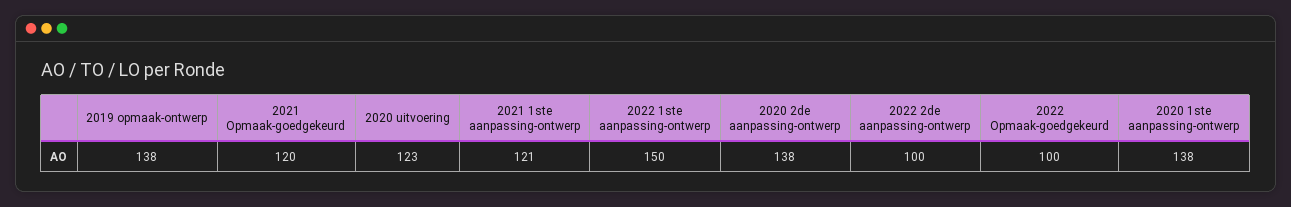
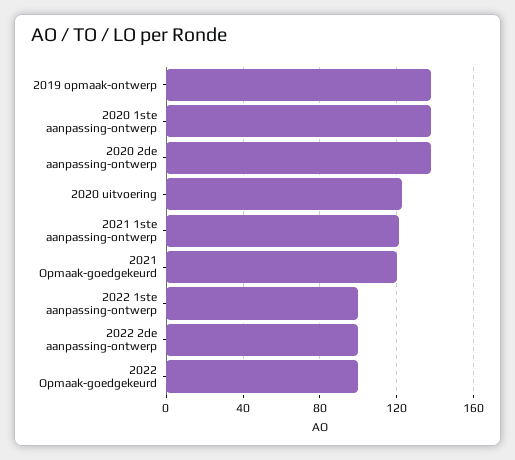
2022 1ste aanpassing-ontwerp: 150 -> 100

